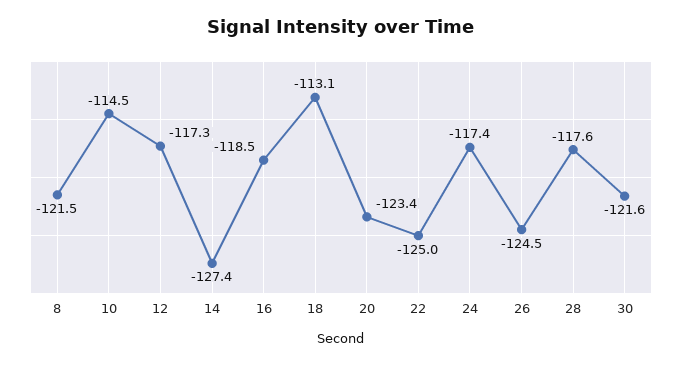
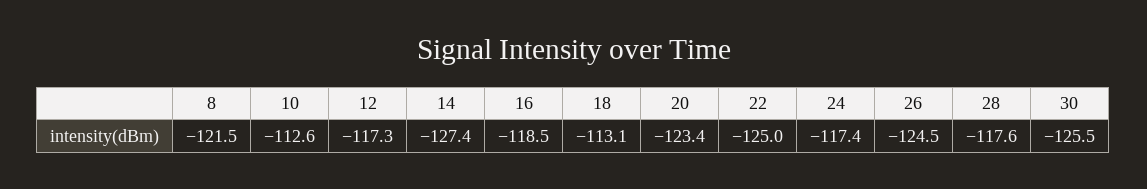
10: -114.5 -> -112.6
30: -121.6 -> -125.5

